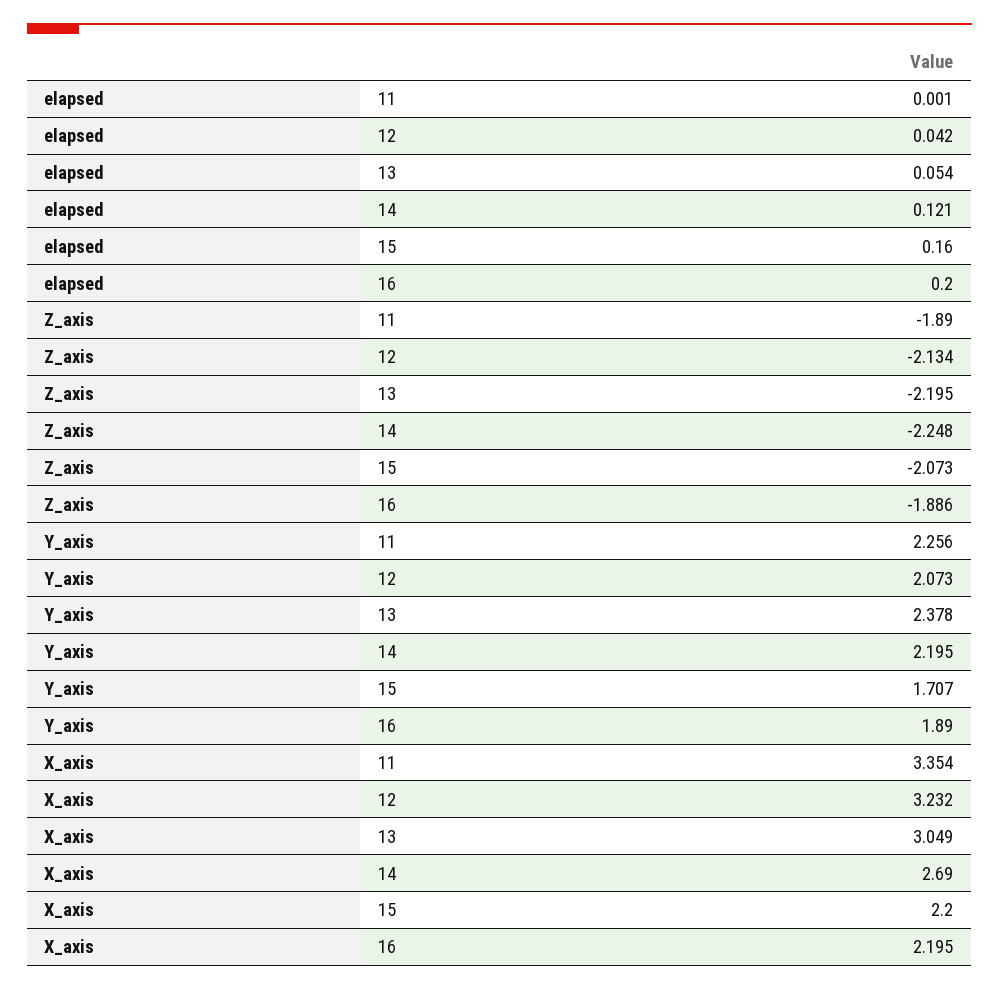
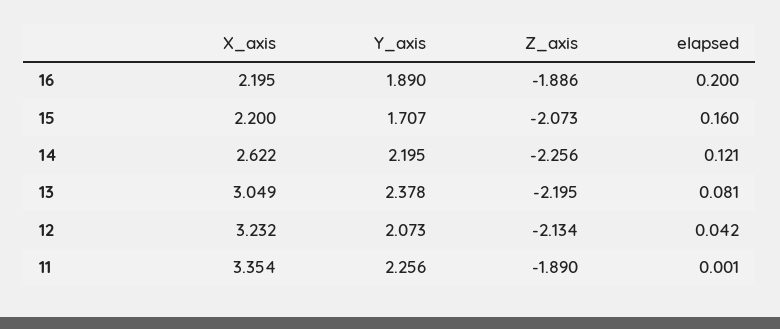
elapsed, 13: 0.054 -> 0.081
Z_axis, 14: -2.248 -> -2.256
X_axis, 14: 2.69 -> 2.622

